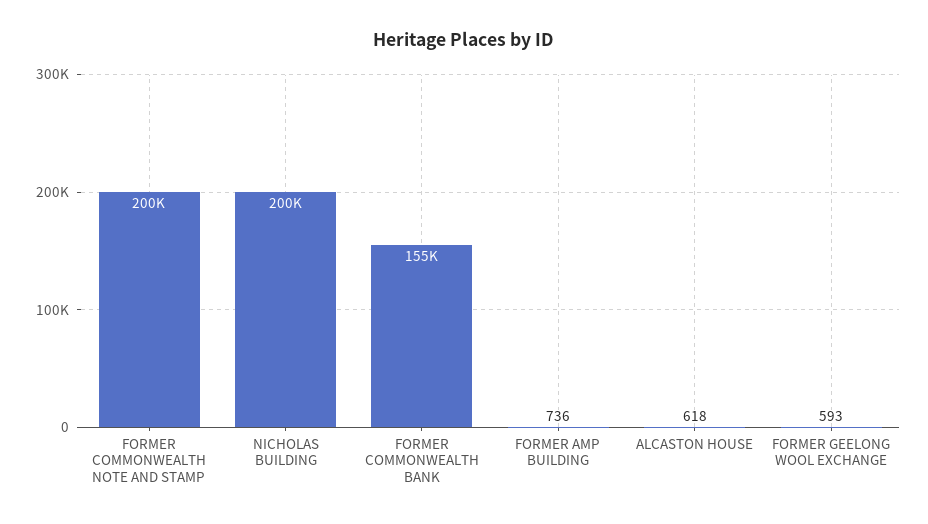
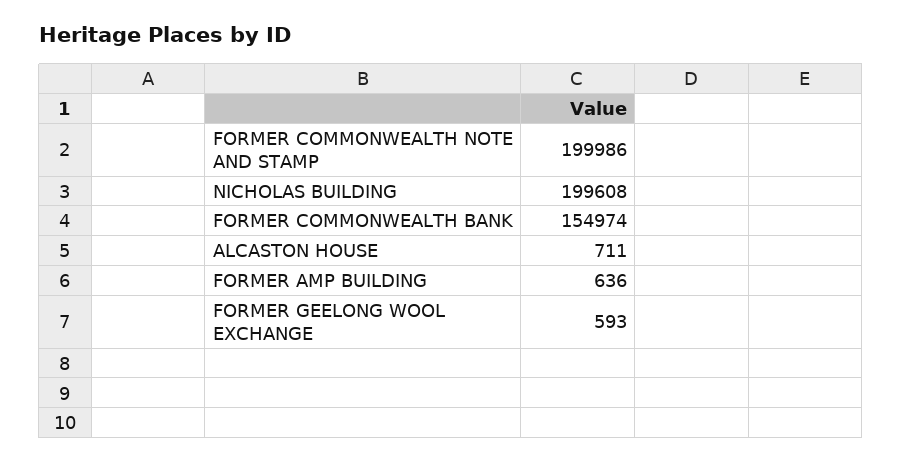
FORMER AMP BUILDING: 736 -> 636
ALCASTON HOUSE: 618 -> 711

